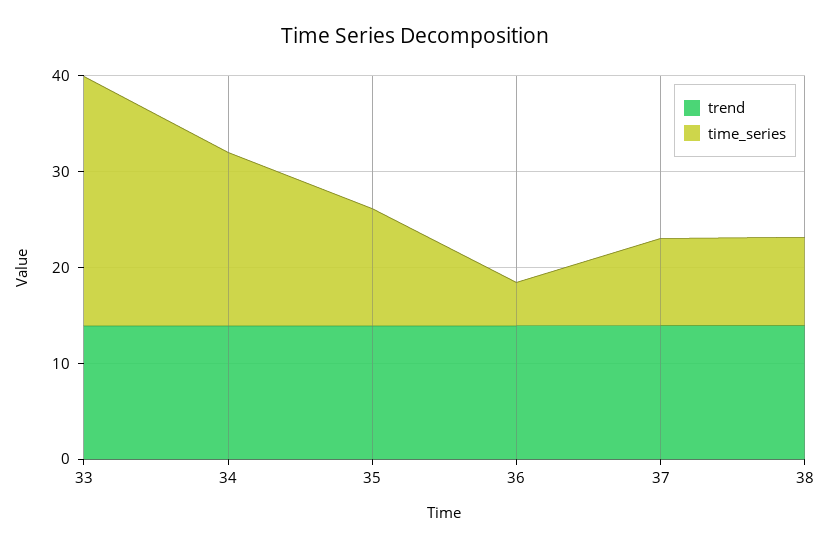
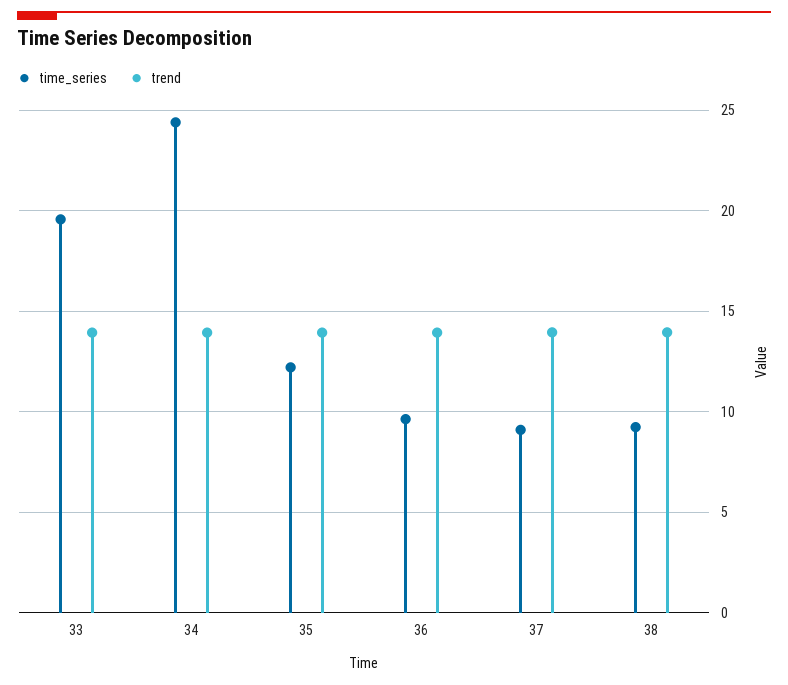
time_series, 33: 26 -> 19.5
time_series, 34: 18 -> 24.5
time_series, 36: 4 -> 9.5

